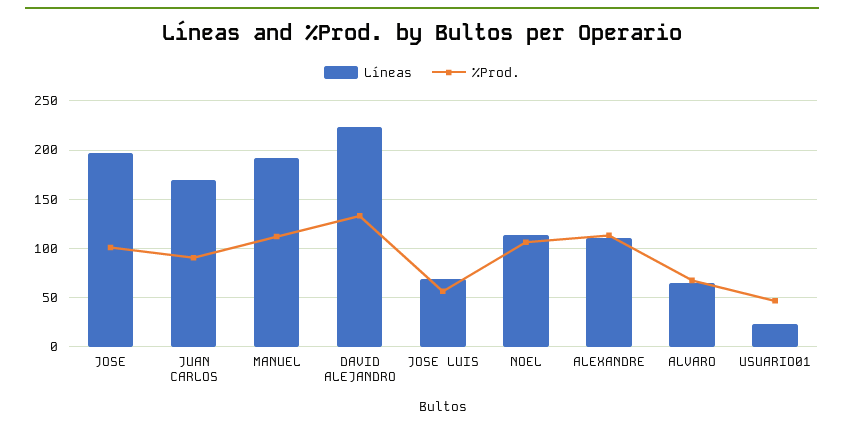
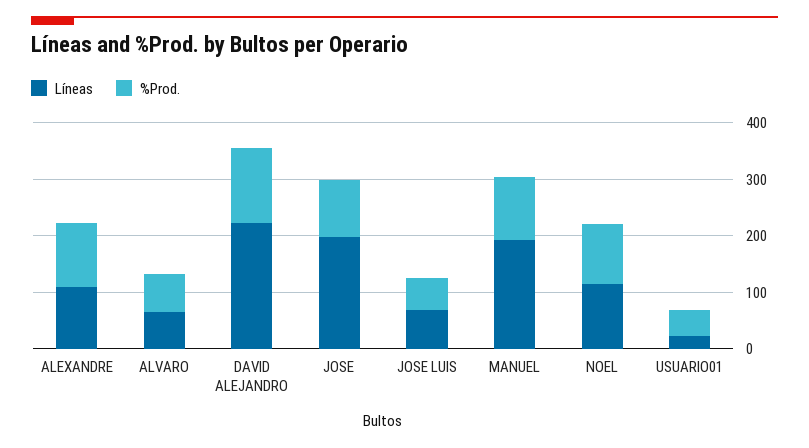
Líneas, JUAN CARLOS: 170 -> none
%Prod., JUAN CARLOS: 90 -> none

